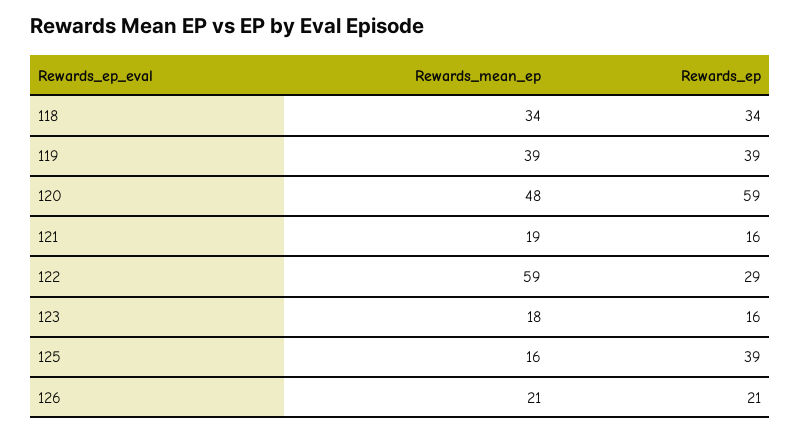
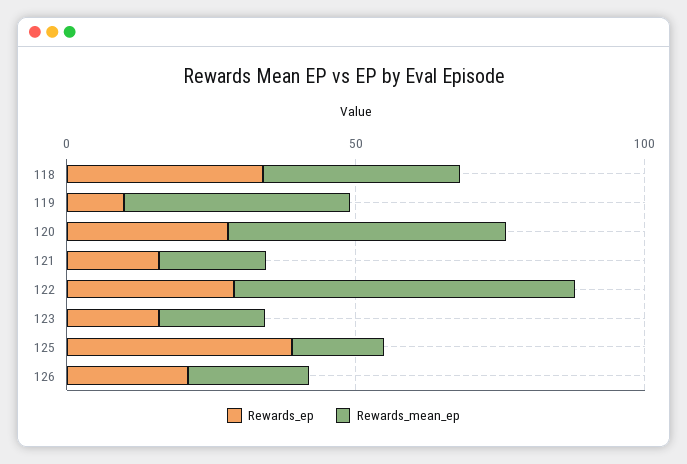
Rewards_ep, 119: 39 -> 10
Rewards_ep, 120: 59 -> 30

